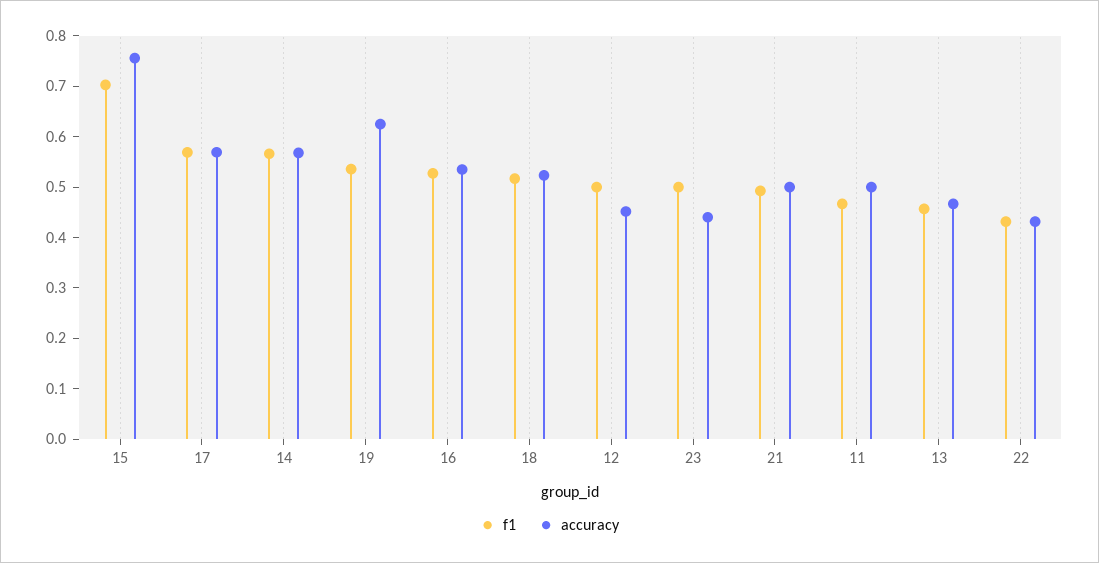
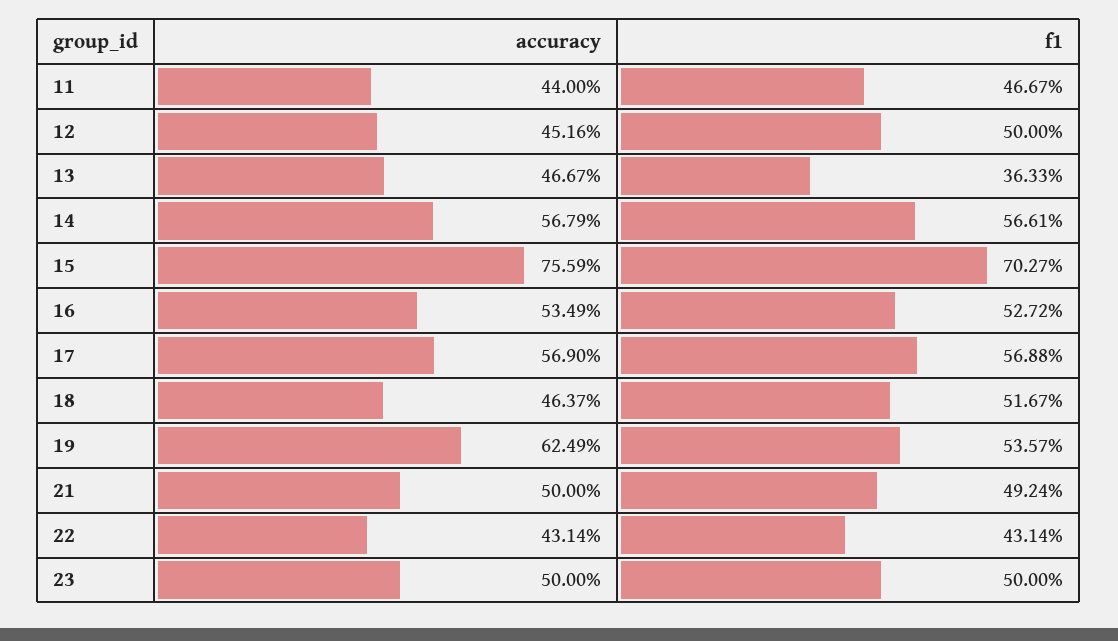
accuracy, 18: 0.52 -> 0.4637
accuracy, 23: 0.44 -> 0.5
accuracy, 11: 0.5 -> 0.44
f1, 13: 0.46 -> 0.3633

